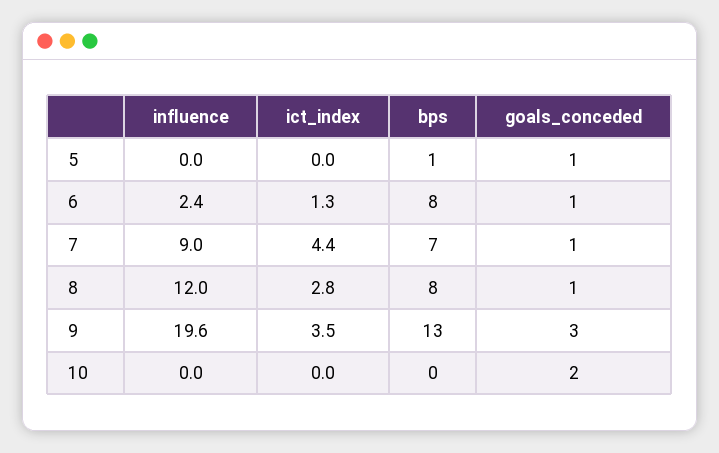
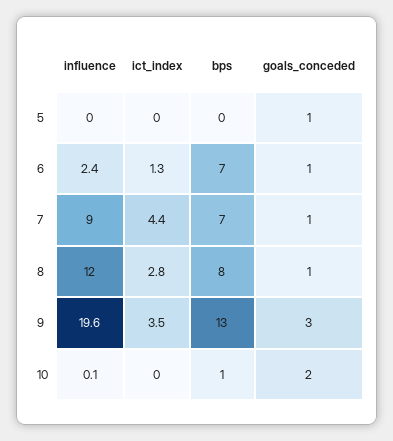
bps, 5: 1 -> 0
bps, 6: 8 -> 7
influence, 10: 0 -> 0.1
bps, 10: 0 -> 1

